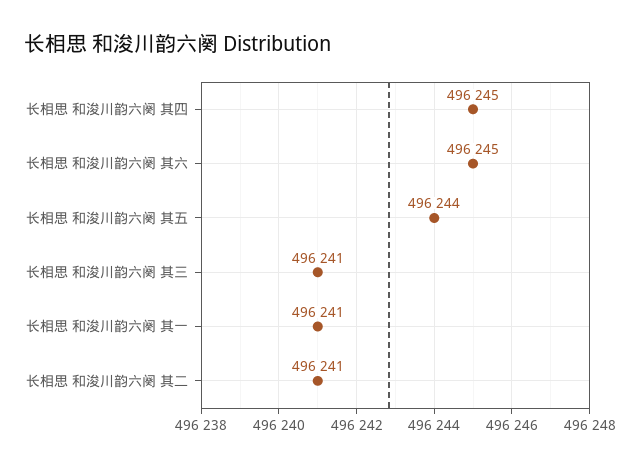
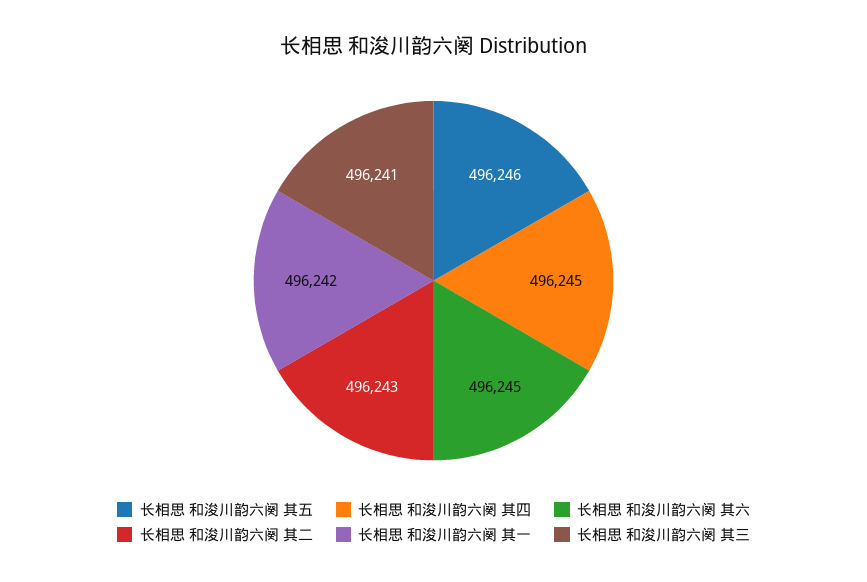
长相思 和浚川韵六阕 其五: 496244 -> 496246
长相思 和浚川韵六阕 其一: 496241 -> 496242
长相思 和浚川韵六阕 其二: 496241 -> 496243

